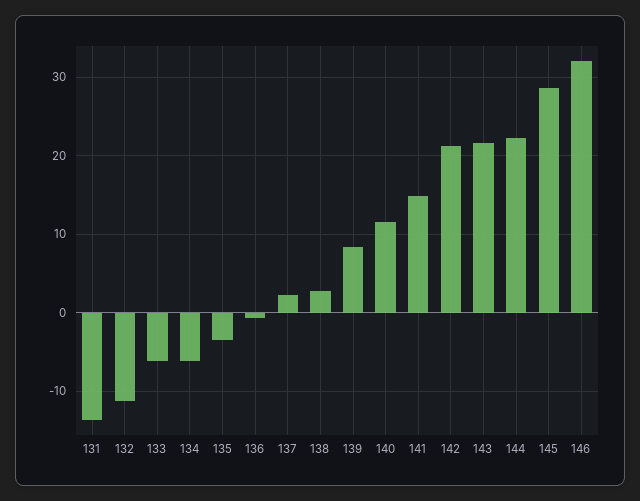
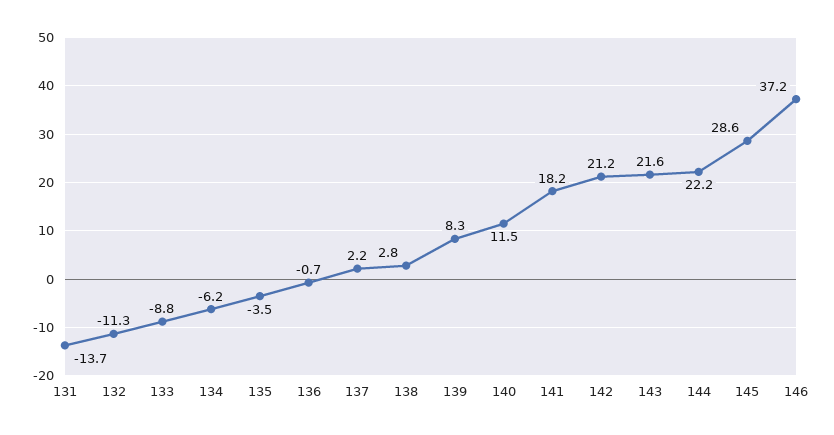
133: -6 -> -8.8
141: 15 -> 18.2
146: 32 -> 37.2

